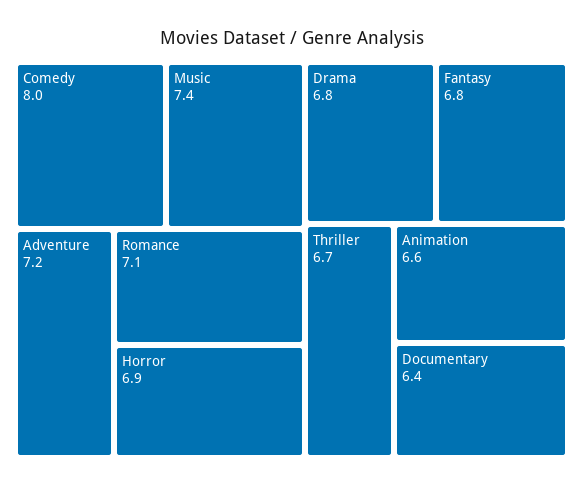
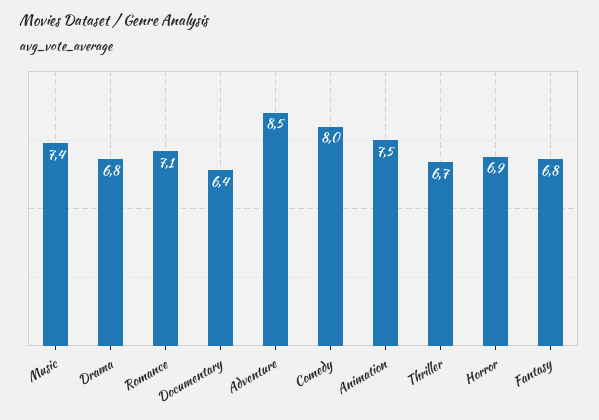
Adventure: 7.2 -> 8.5
Animation: 6.6 -> 7.5

